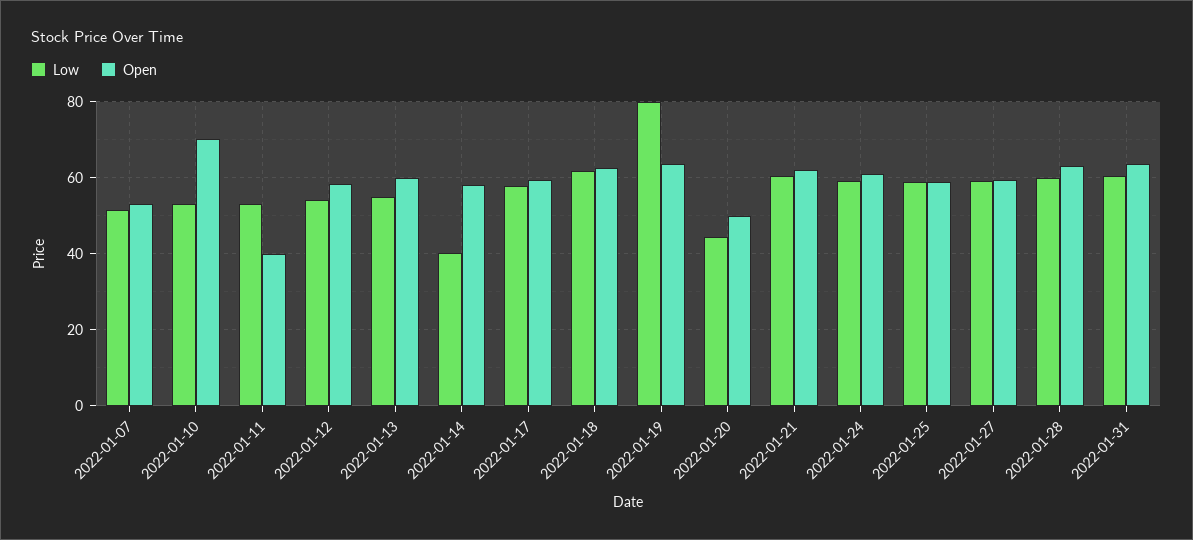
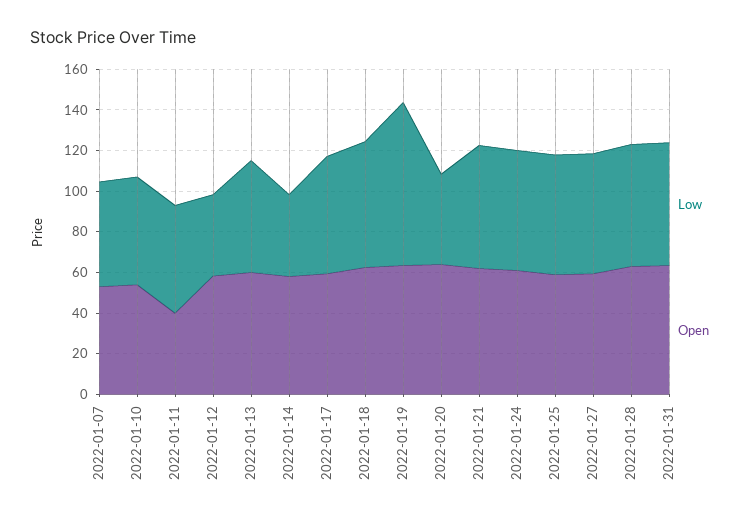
Open, 2022-01-10: 70 -> 55
Low, 2022-01-12: 54 -> 40
Open, 2022-01-20: 50 -> 65

